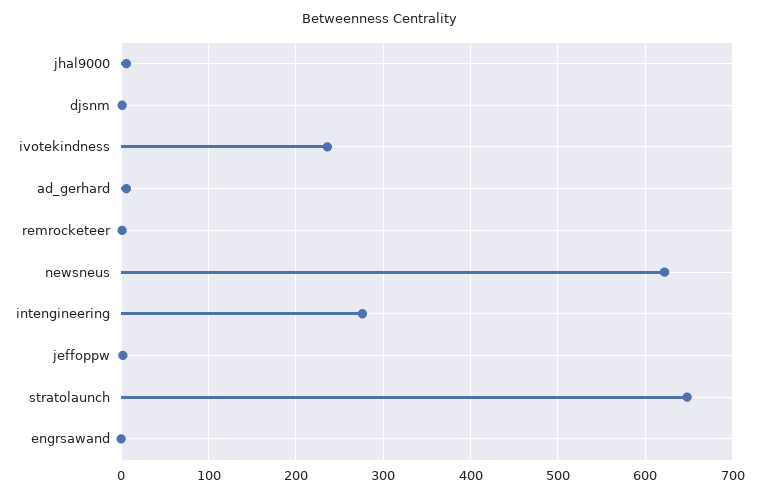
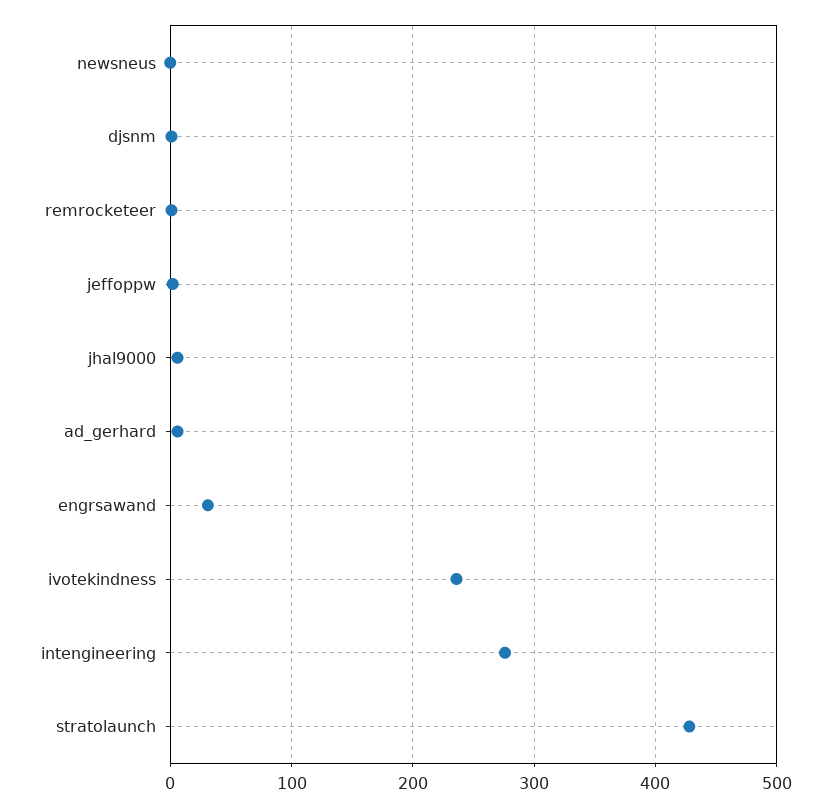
newsneus: 620 -> 0
stratolaunch: 650 -> 430
engrsawand: 0 -> 30

